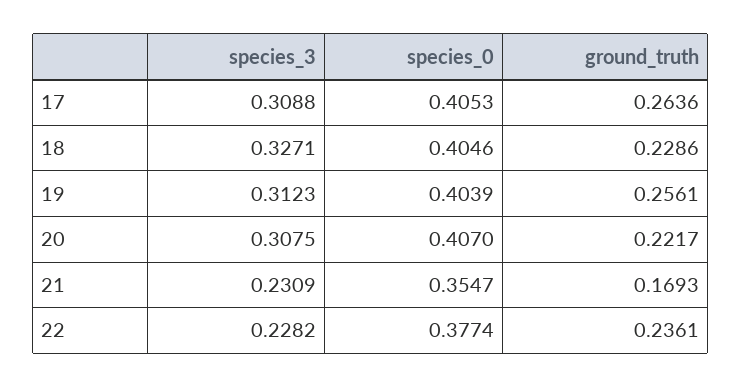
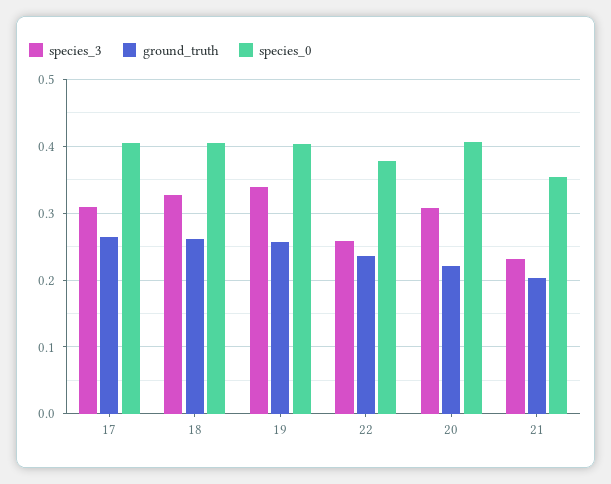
ground_truth, 18: 0.2286 -> 0.26
species_3, 19: 0.3123 -> 0.34
ground_truth, 21: 0.1693 -> 0.2
species_3, 22: 0.2282 -> 0.26

